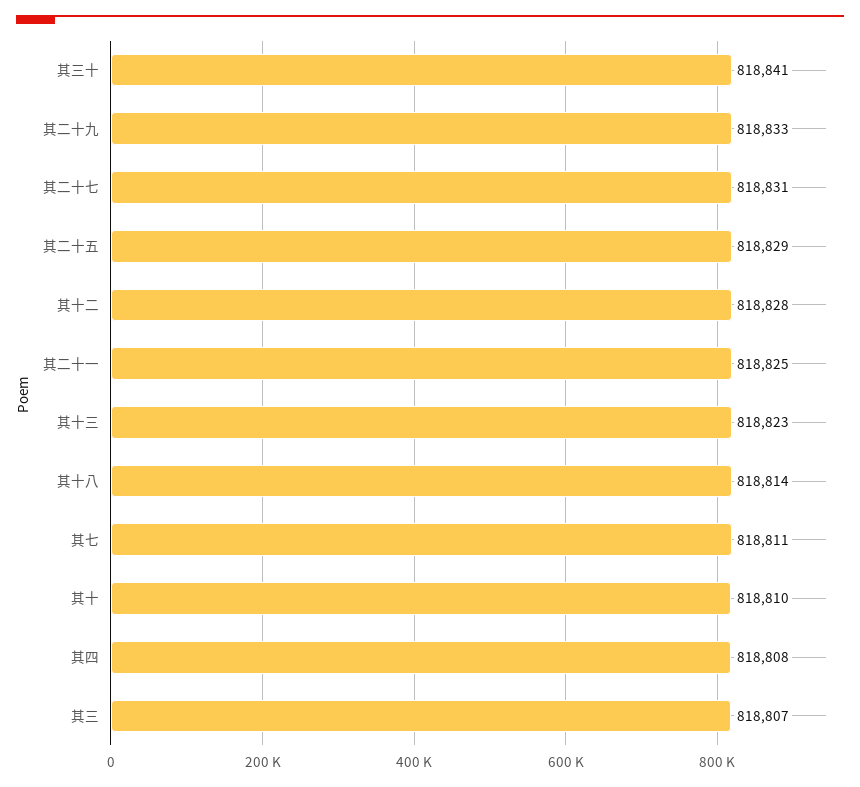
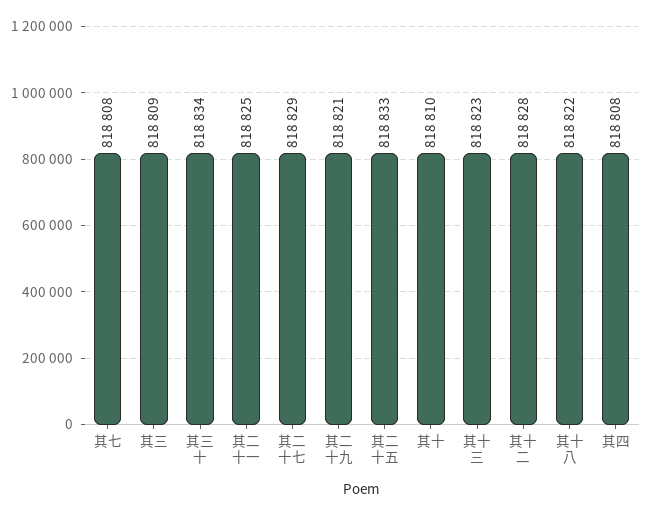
其三十: 818841 -> 818834
其二十九: 818833 -> 818821
其二十七: 818831 -> 818829
其二十五: 818829 -> 818833
其十八: 818814 -> 818822
其七: 818811 -> 818808
其三: 818807 -> 818809

